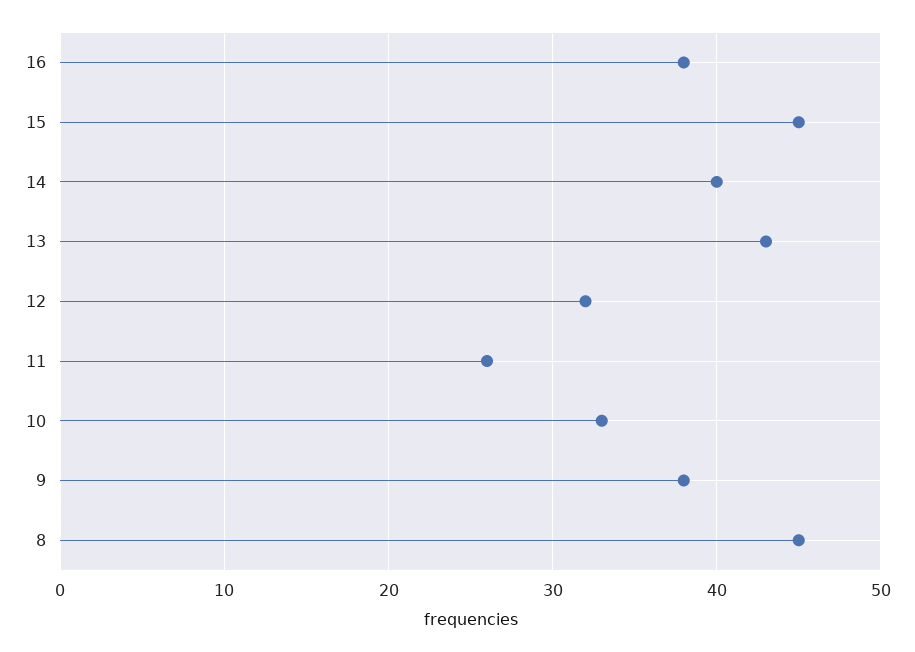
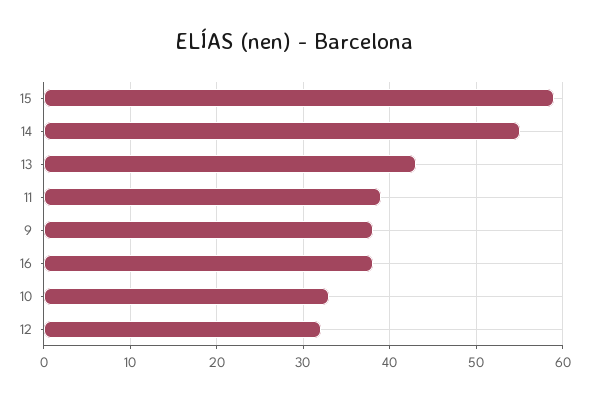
15: 45 -> 59
14: 40 -> 55
11: 26 -> 39
8: 45 -> none

